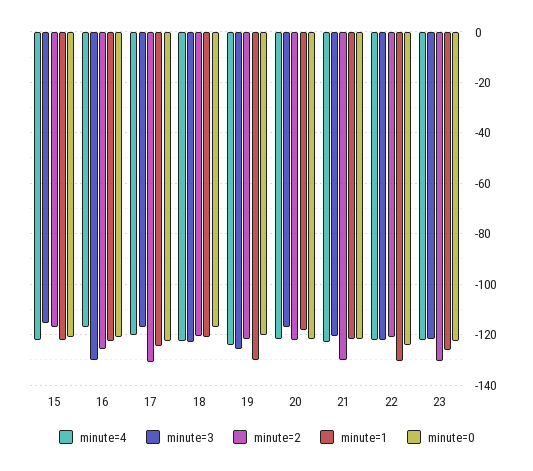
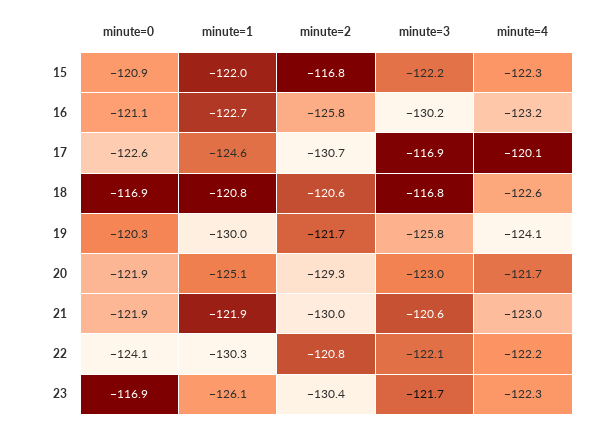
minute=3, 15: -115 -> -122.2
minute=4, 16: -117.5 -> -123.2
minute=3, 18: -122.5 -> -116.8
minute=3, 20: -117.5 -> -123
minute=2, 20: -122.5 -> -129.3
minute=1, 20: -117.5 -> -125.1
minute=0, 23: -122.5 -> -116.9

